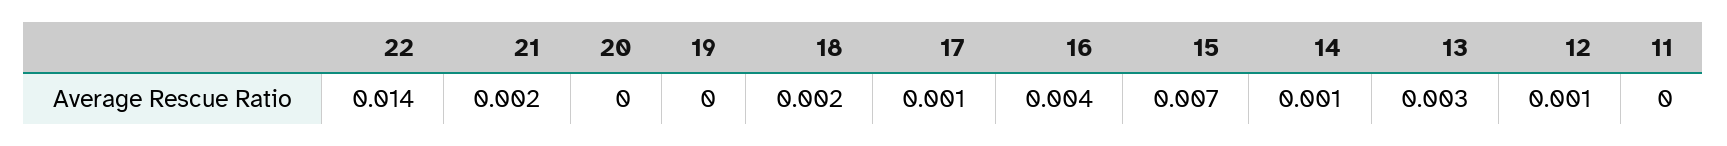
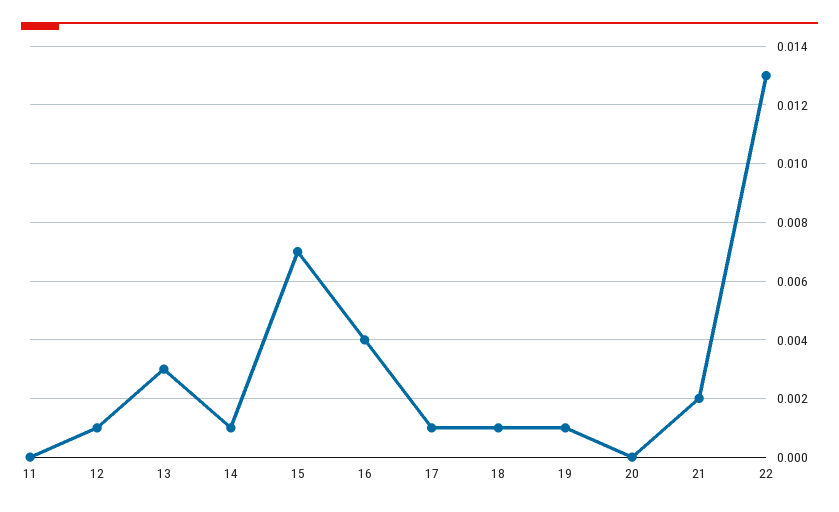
22: 0.014 -> 0.013
19: 0 -> 0.001
18: 0.002 -> 0.001

